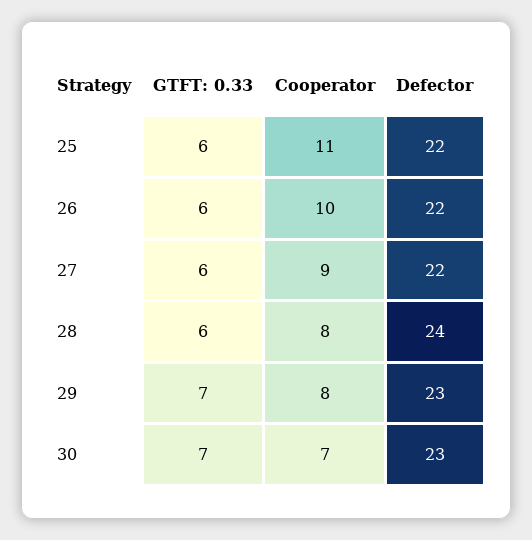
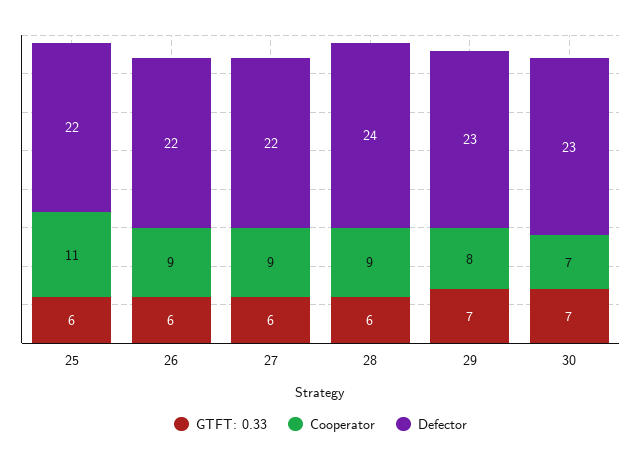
Cooperator, 26: 10 -> 9
Cooperator, 28: 8 -> 9

